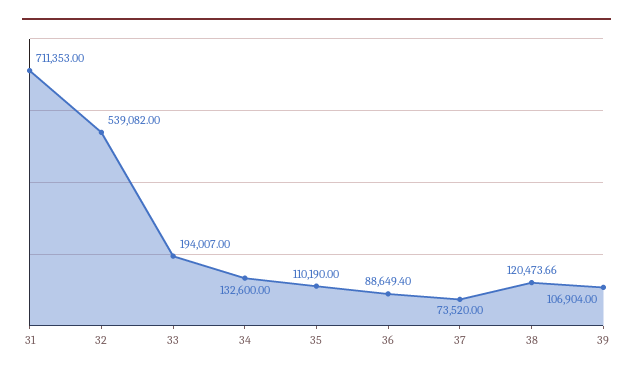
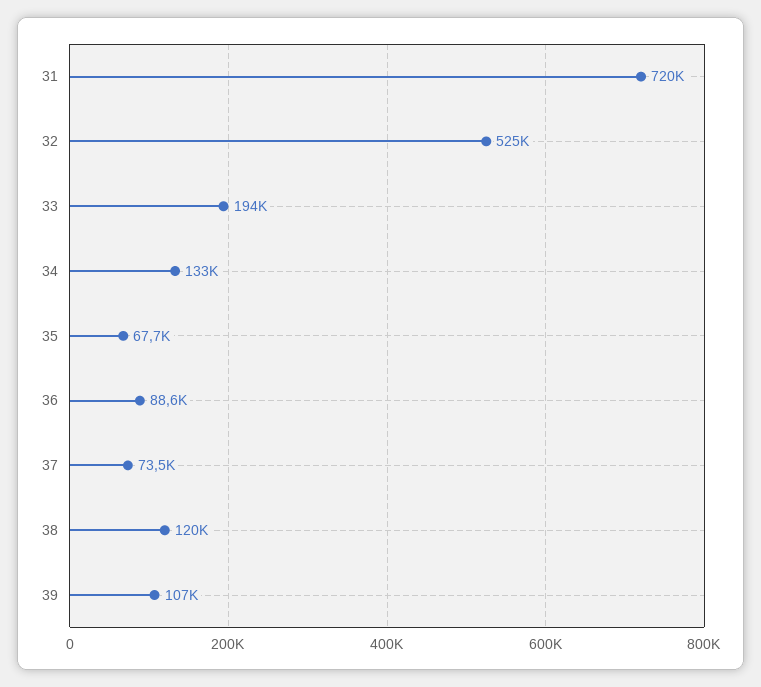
31: 711353 -> 720000
32: 539082 -> 525000
35: 110190 -> 67700

